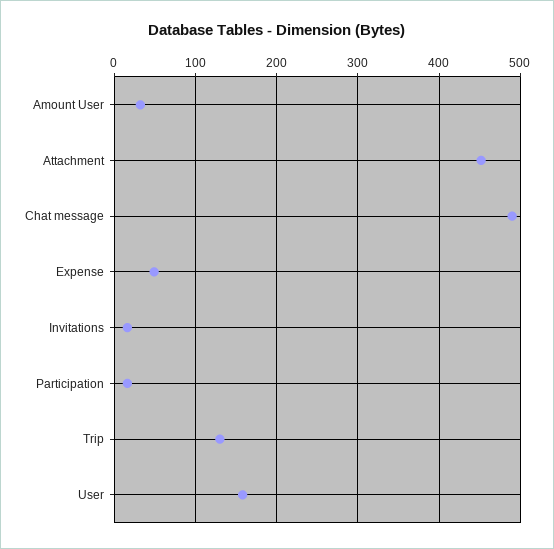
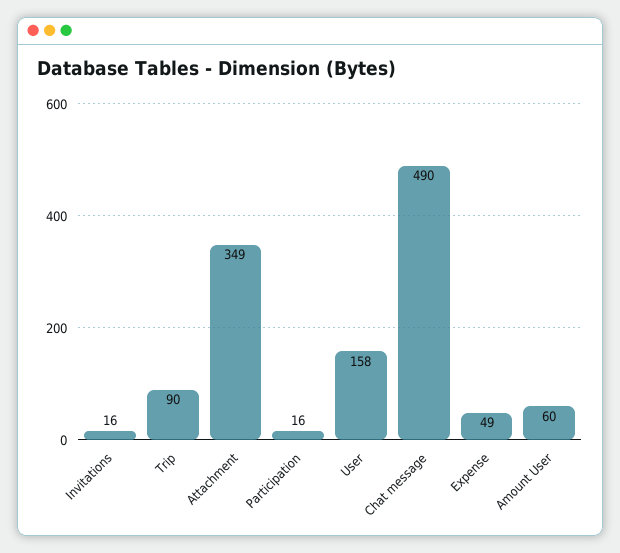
Amount User: 30 -> 60
Attachment: 450 -> 349
Trip: 130 -> 90

